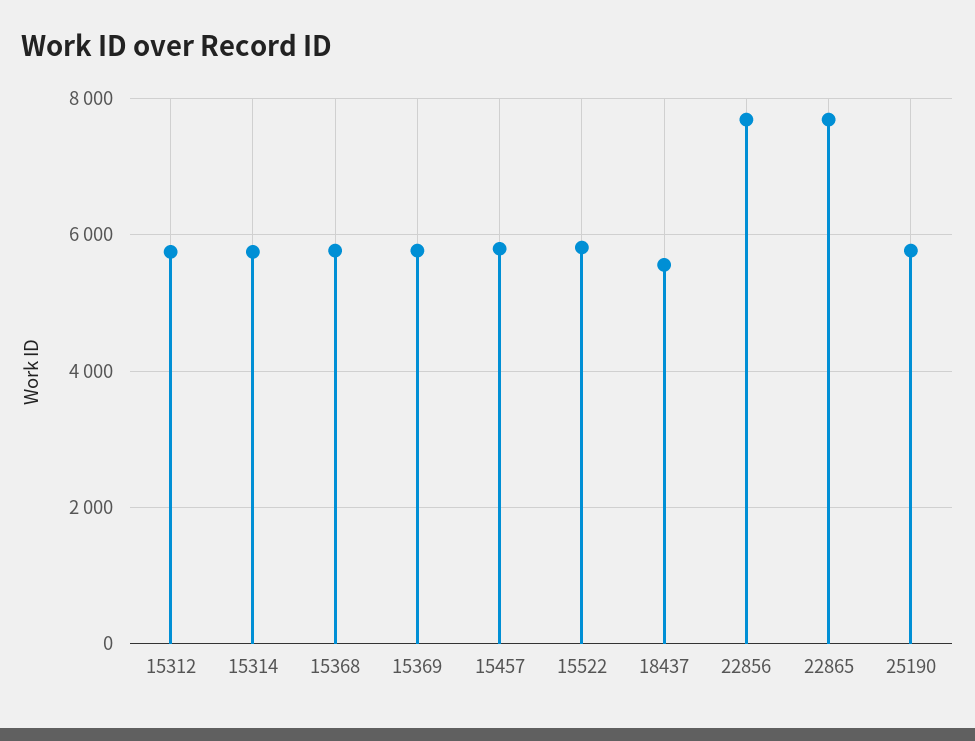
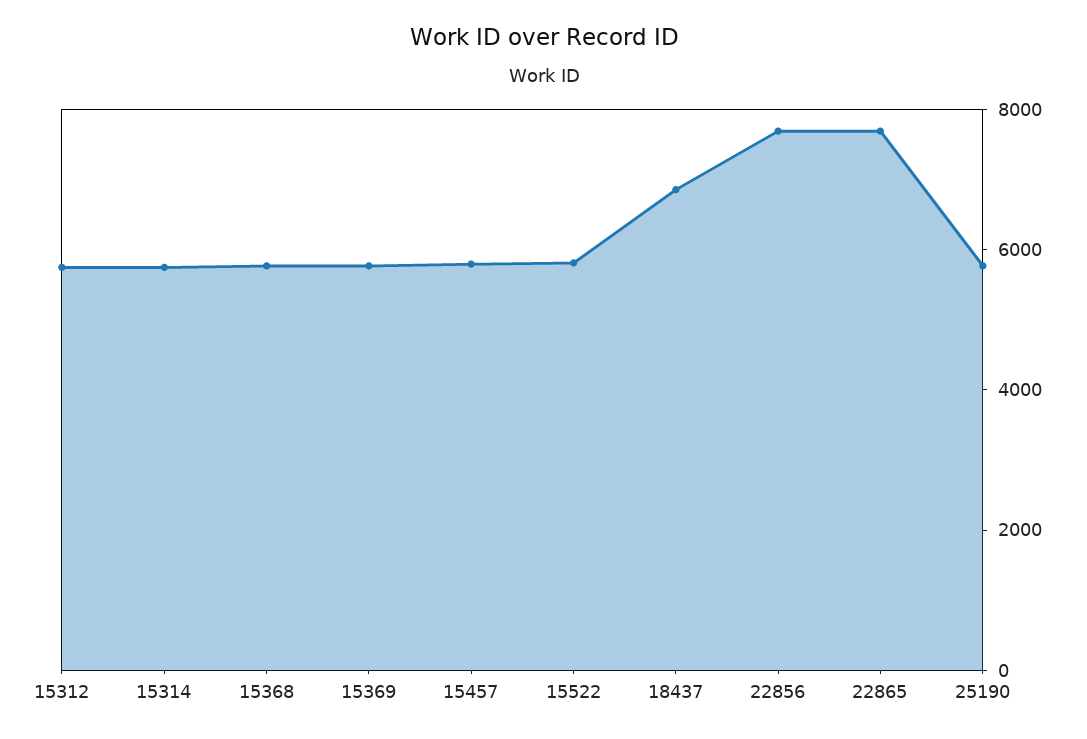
18437: 5600 -> 7000

